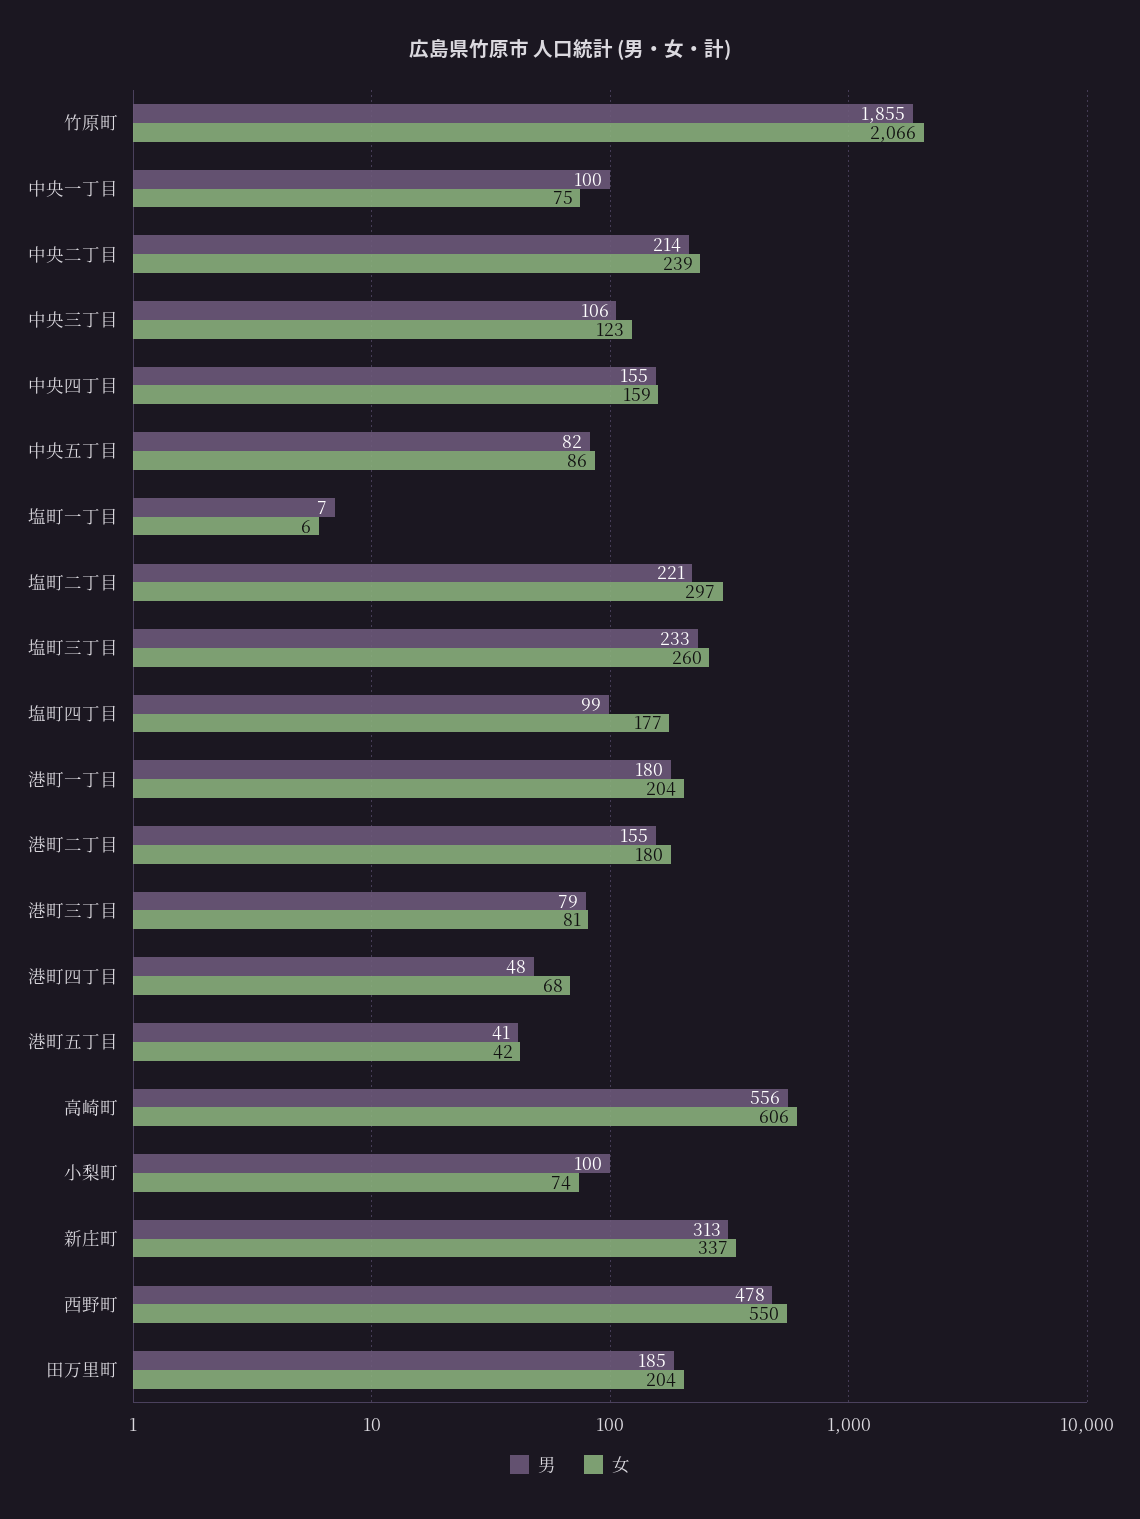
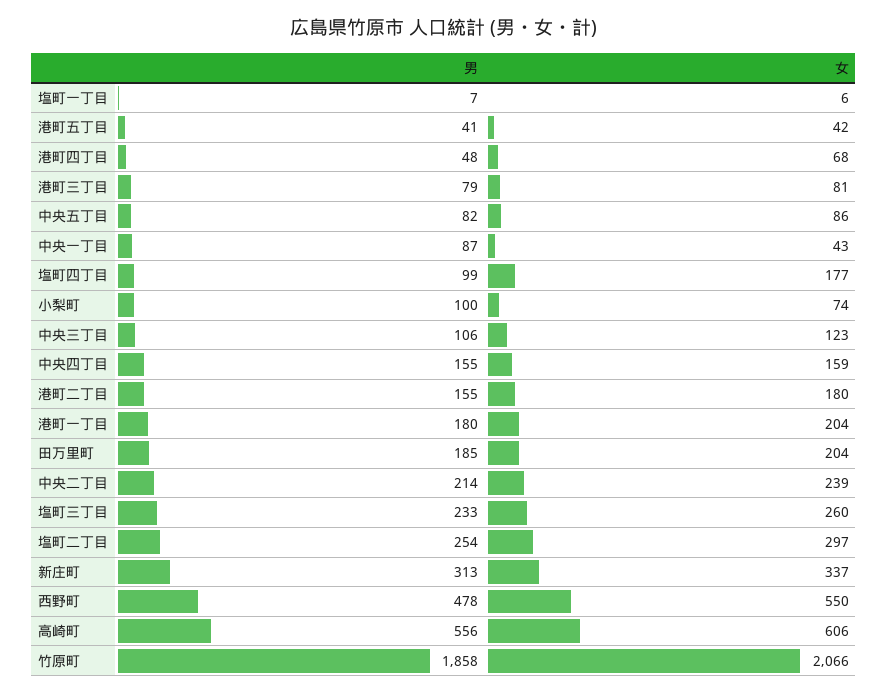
男, 竹原町: 1855 -> 1858
男, 中央一丁目: 100 -> 87
女, 中央一丁目: 75 -> 43
男, 塩町二丁目: 221 -> 254

